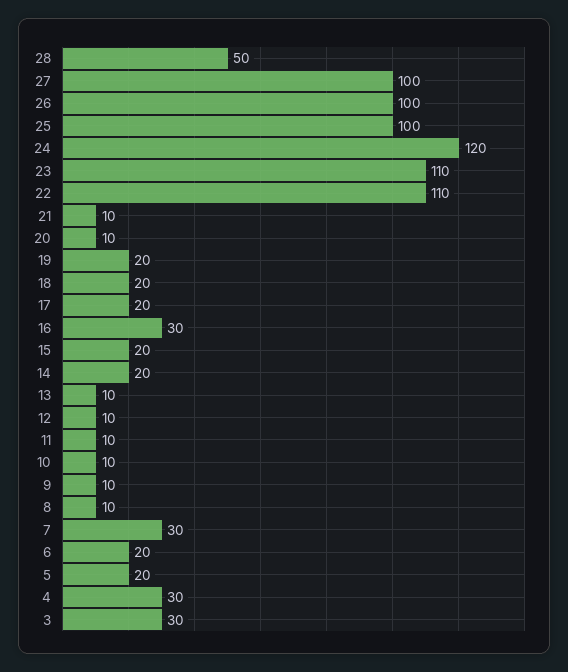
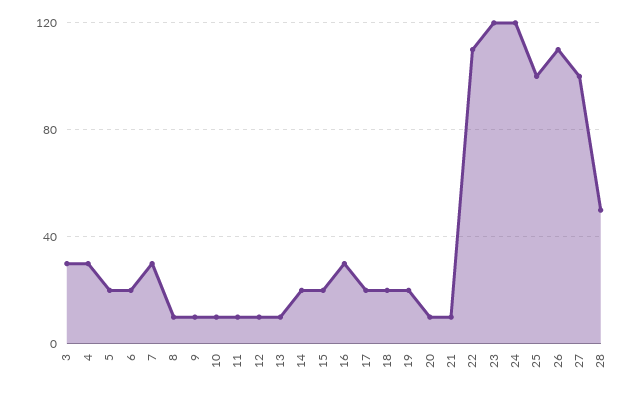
26: 100 -> 110
23: 110 -> 120

